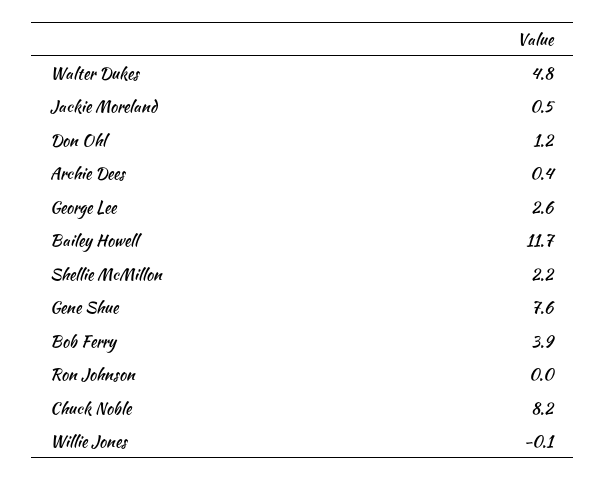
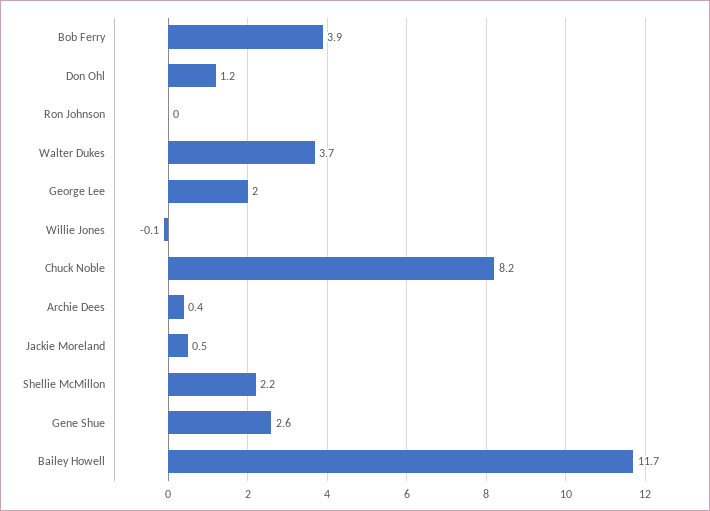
Walter Dukes: 4.8 -> 3.7
George Lee: 2.6 -> 2
Gene Shue: 7.6 -> 2.6

